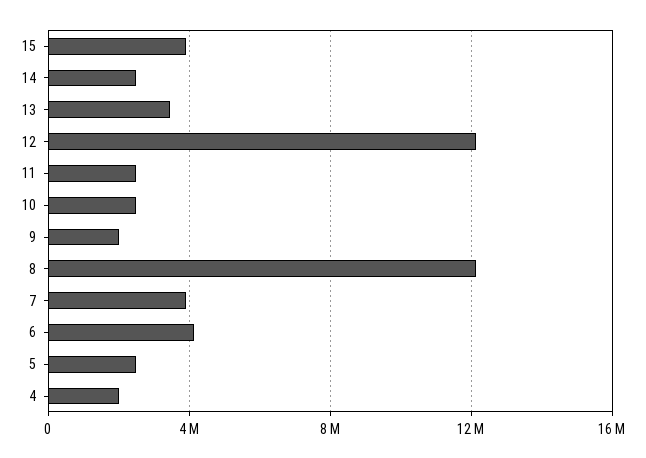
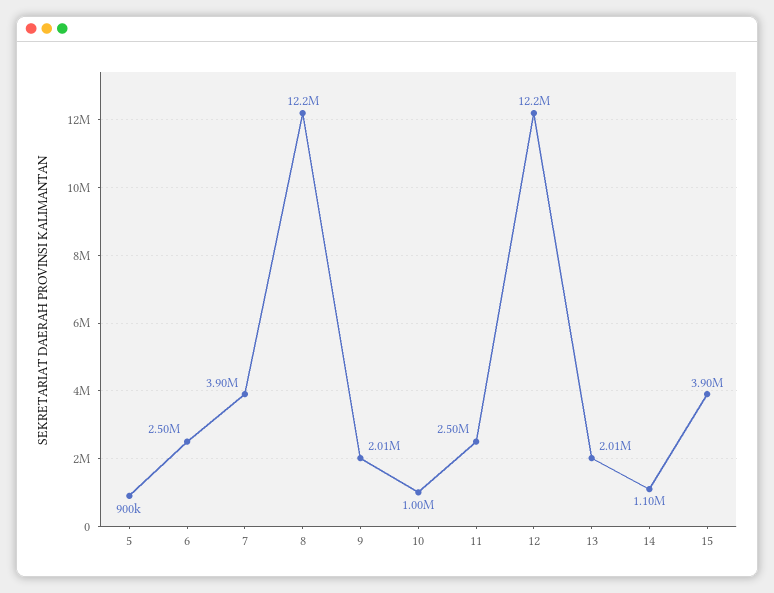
14: 2500000 -> 1100000
13: 3500000 -> 2010000
10: 2500000 -> 1000000
6: 4000000 -> 2500000
5: 2500000 -> 900000
4: 2000000 -> none

